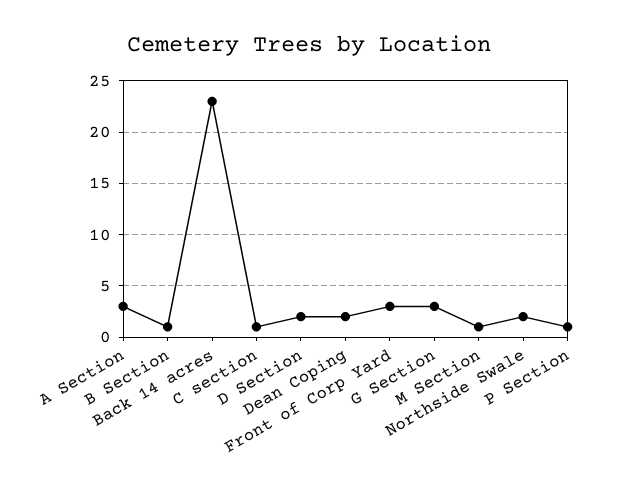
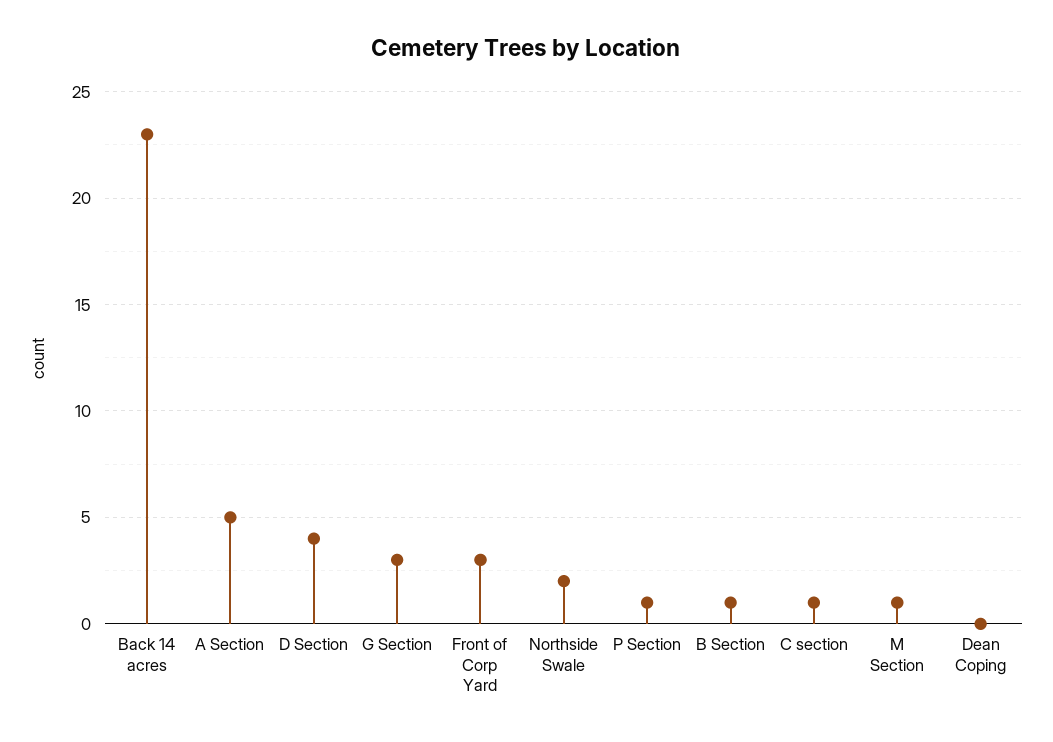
A Section: 3 -> 5
D Section: 2 -> 4
Dean Coping: 2 -> 0

